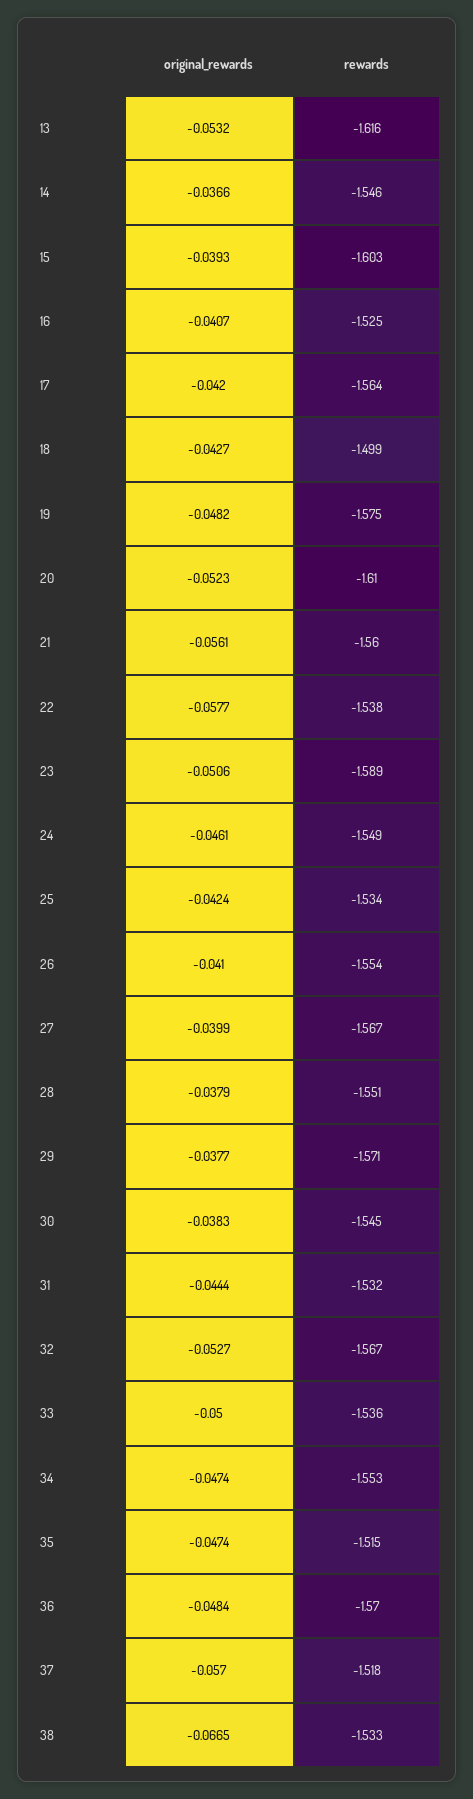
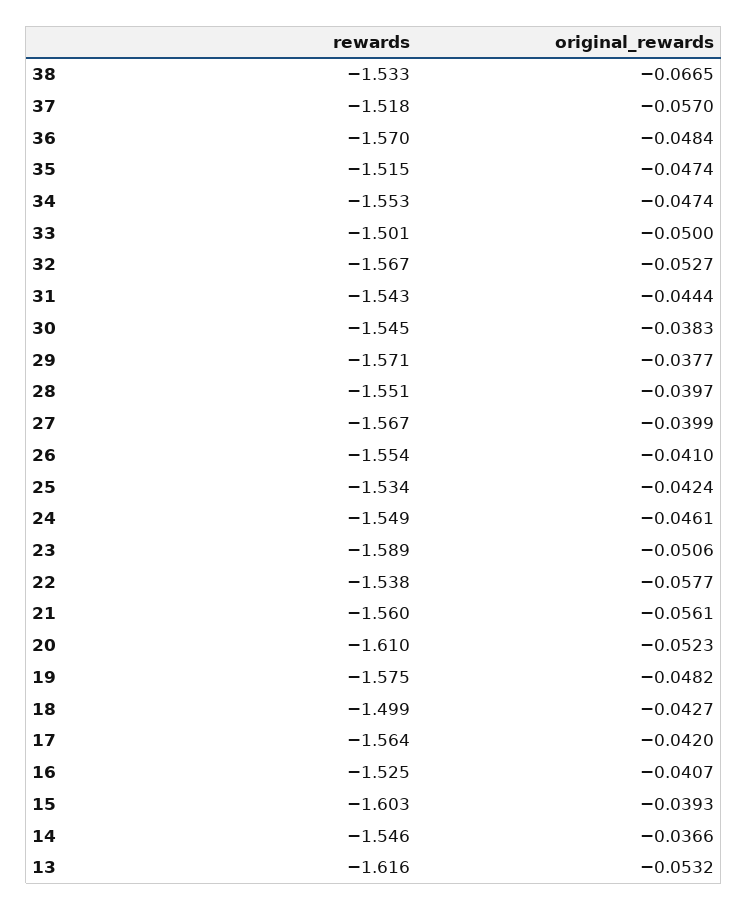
original_rewards, 28: -0.0379 -> -0.0397
rewards, 31: -1.532 -> -1.543
rewards, 33: -1.536 -> -1.501

